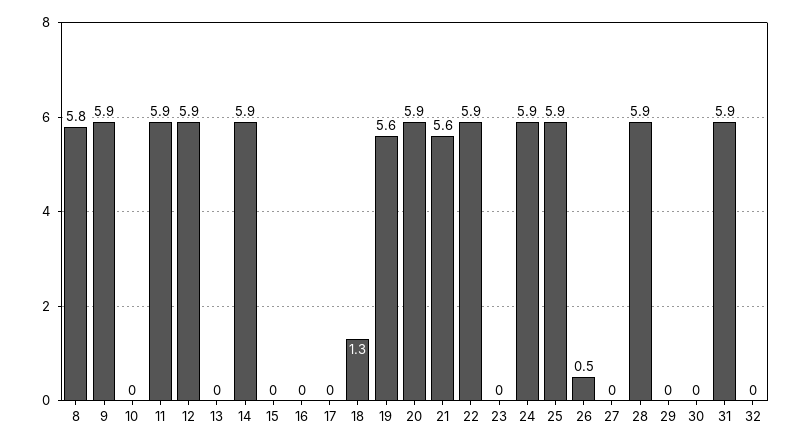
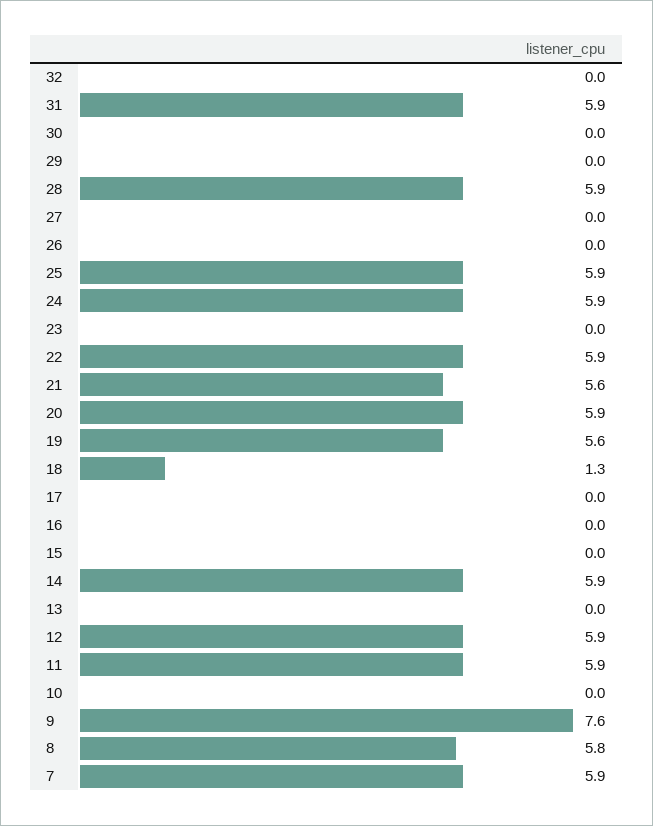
9: 5.9 -> 7.6
26: 0.5 -> 0
7: none -> 5.9

